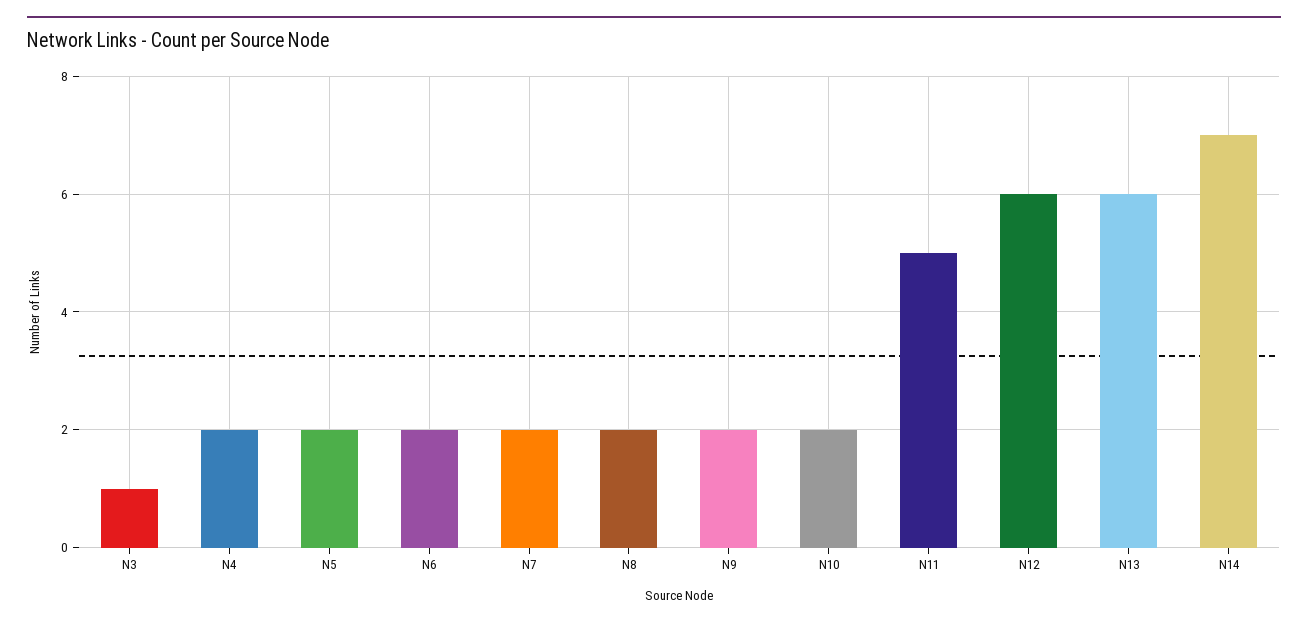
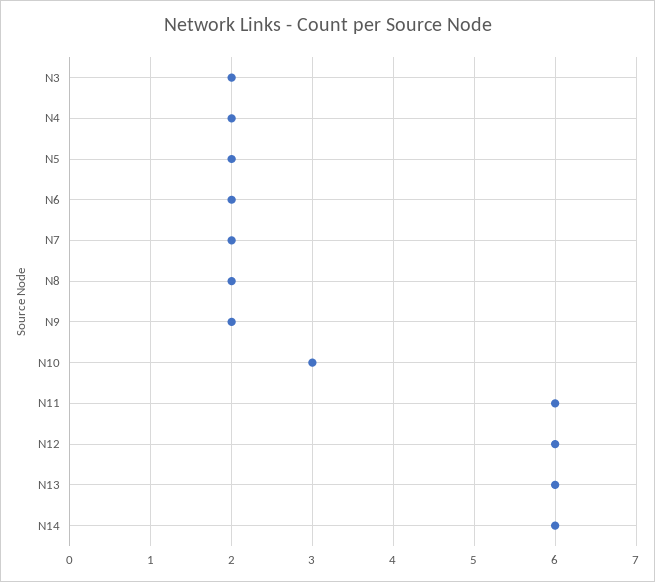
N3: 1 -> 2
N10: 2 -> 3
N11: 5 -> 6
N14: 7 -> 6

